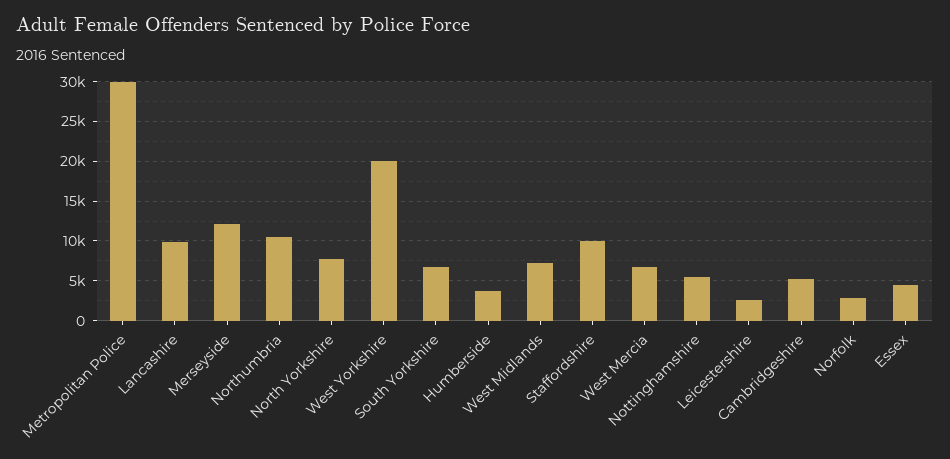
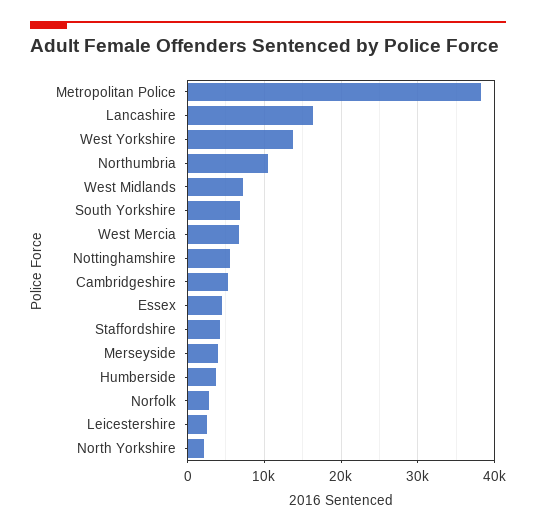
Metropolitan Police: 30000 -> 38000
Lancashire: 10000 -> 16000
Merseyside: 12000 -> 4000
North Yorkshire: 8000 -> 2000
West Yorkshire: 20000 -> 14000
Staffordshire: 10000 -> 4000

